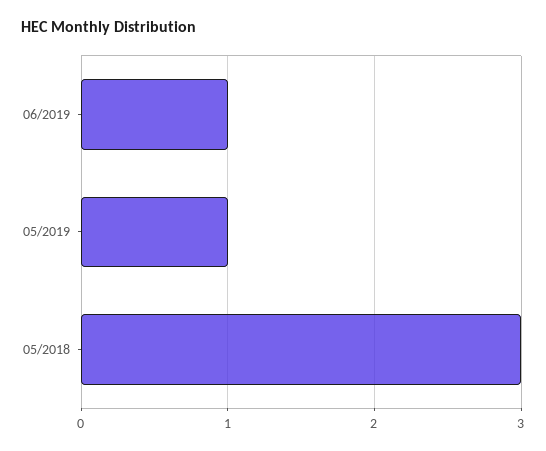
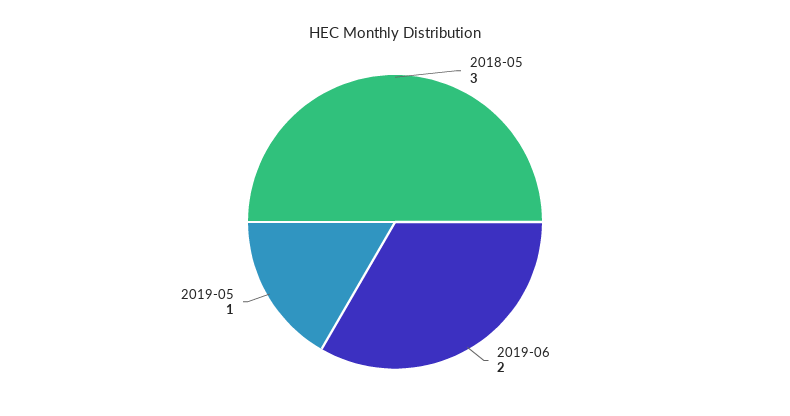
06/2019: 1 -> 2

